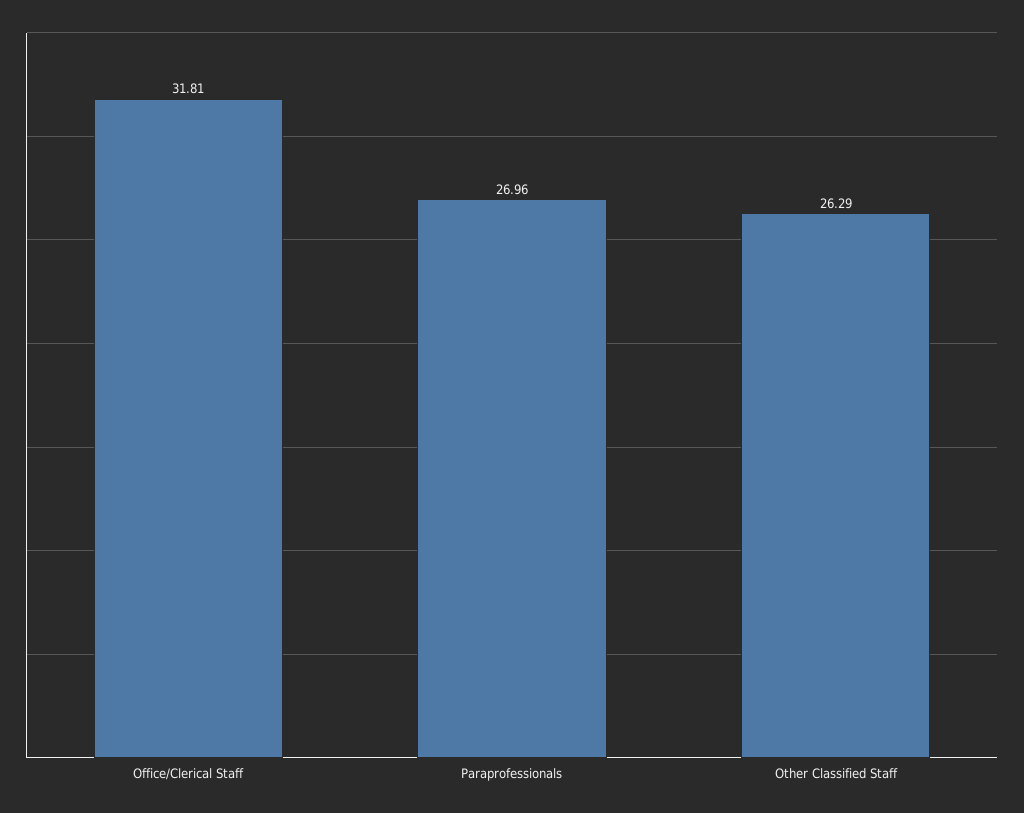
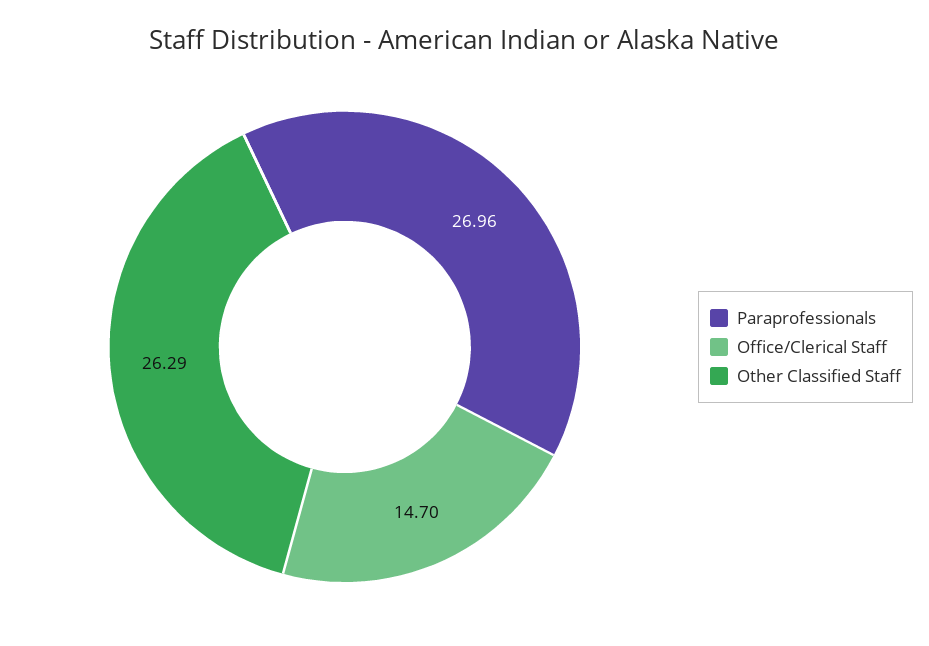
Office/Clerical Staff: 31.81 -> 14.7

